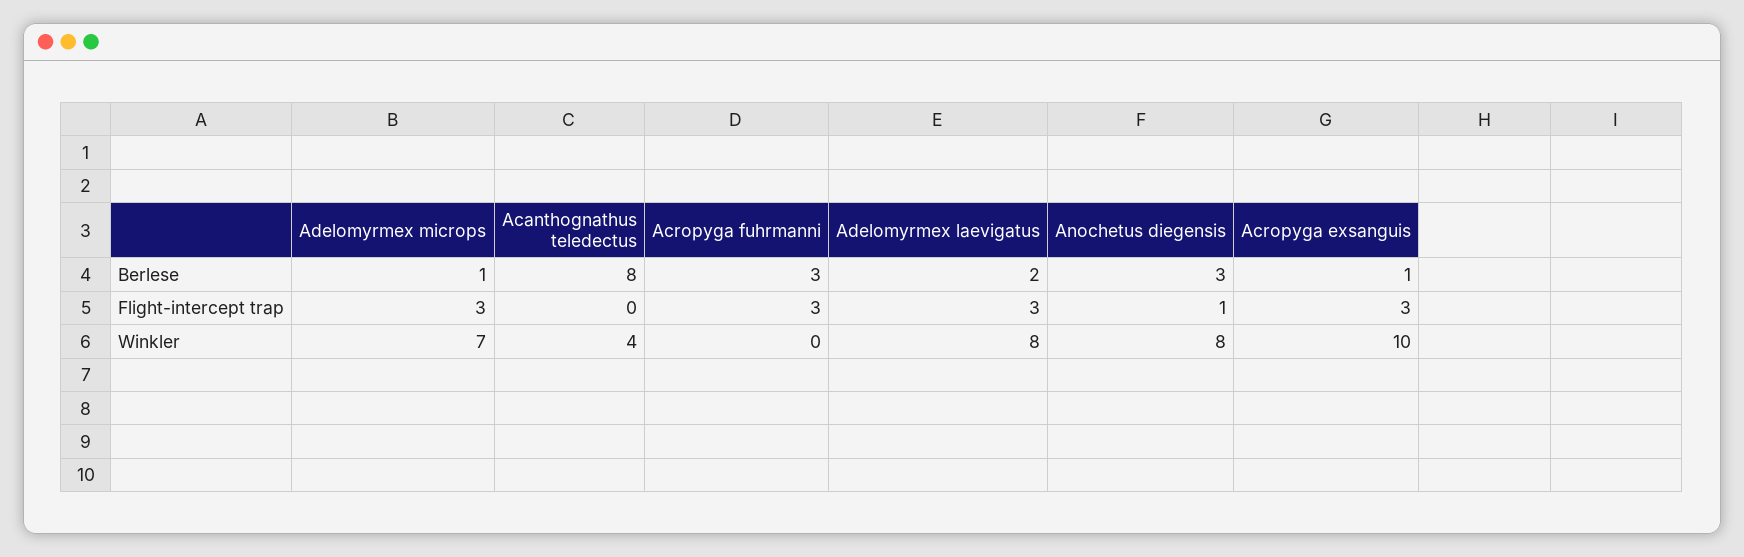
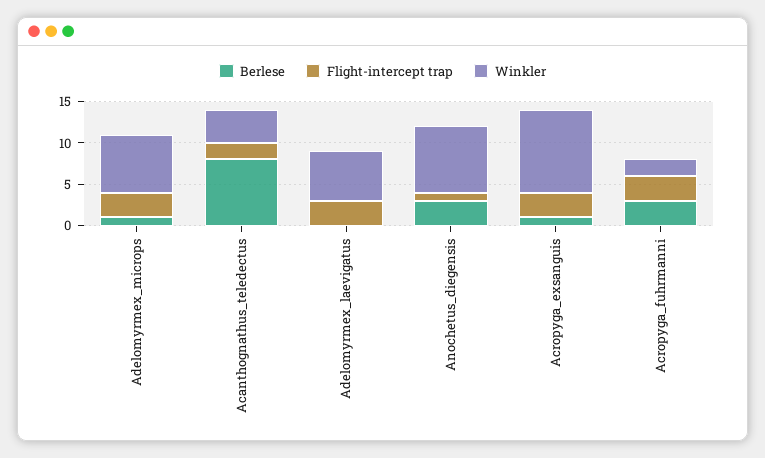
Berlese, Adelomyrmex laevigatus: 2 -> 0
Flight-intercept trap, Acanthognathus teledectus: 0 -> 2
Winkler, Acropyga fuhrmanni: 0 -> 2
Winkler, Adelomyrmex laevigatus: 8 -> 6

